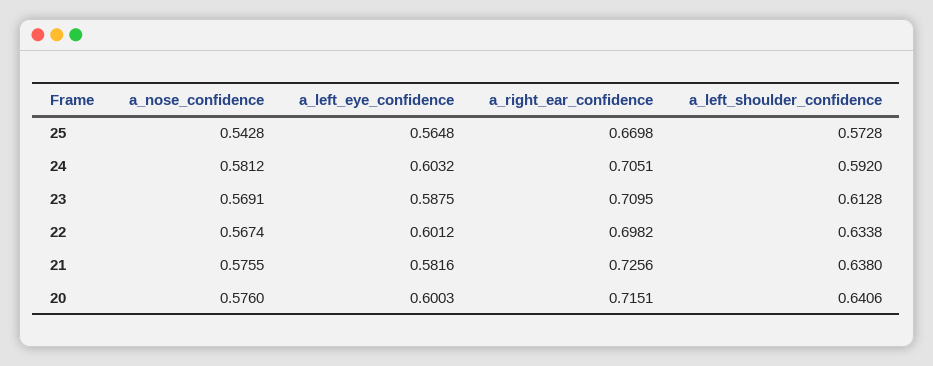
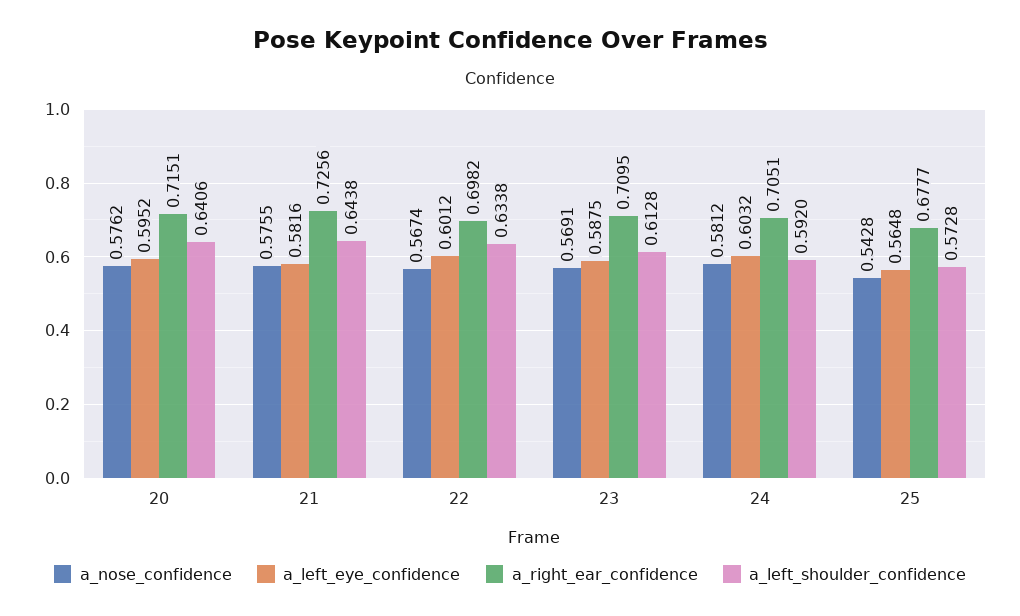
a_right_ear_confidence, 25: 0.6698 -> 0.6777
a_left_shoulder_confidence, 21: 0.638 -> 0.6438
a_nose_confidence, 20: 0.576 -> 0.5762
a_left_eye_confidence, 20: 0.6003 -> 0.5952

